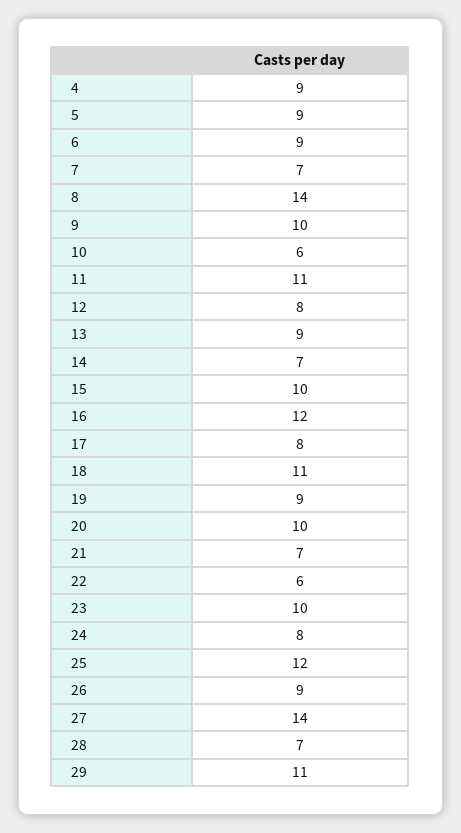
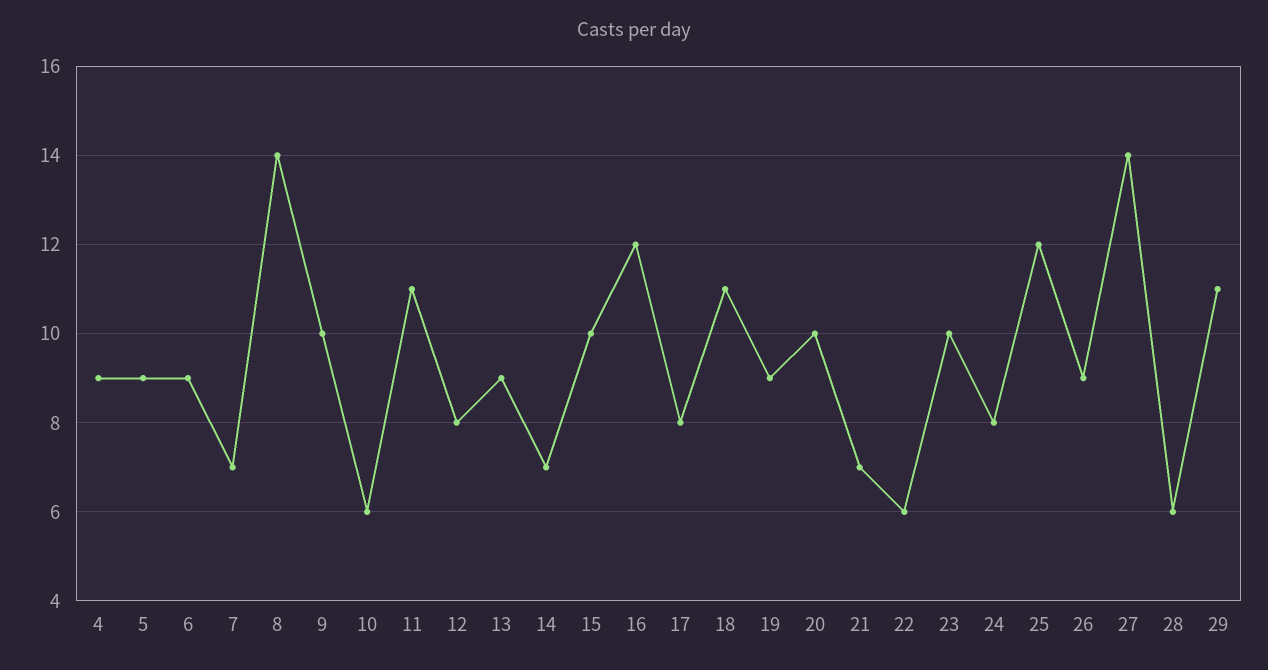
28: 7 -> 6

